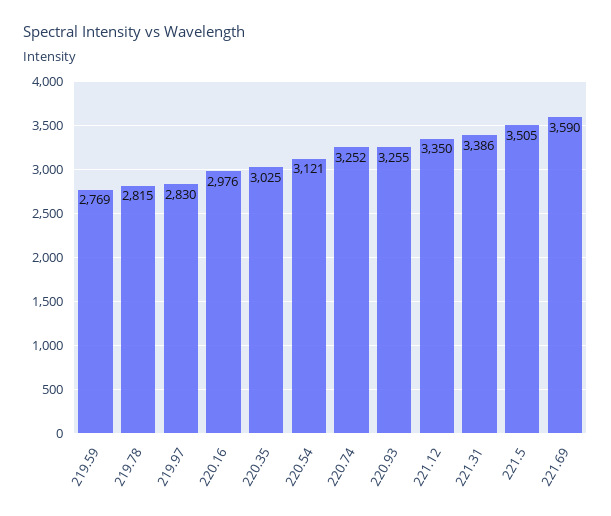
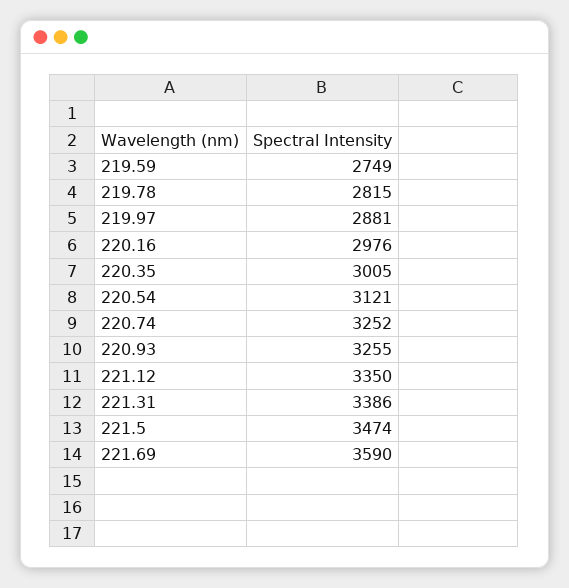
219.59: 2769 -> 2749
219.97: 2830 -> 2881
220.35: 3025 -> 3005
221.5: 3505 -> 3474

